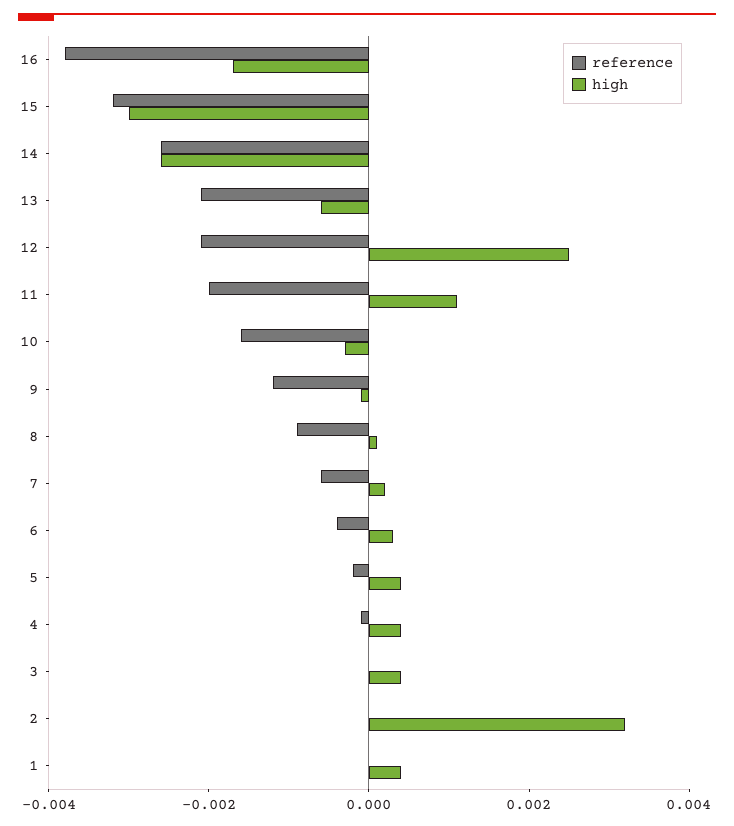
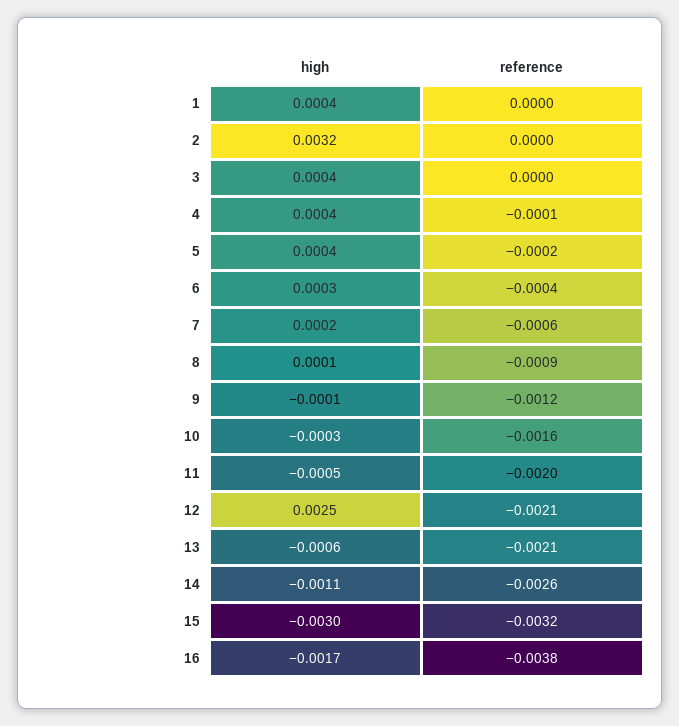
high, 14: -0.0025 -> -0.0011
high, 11: 0.001 -> -0.0005

